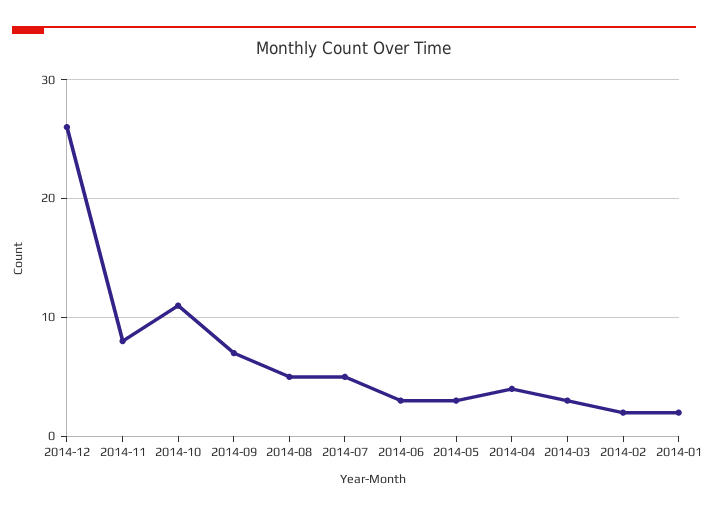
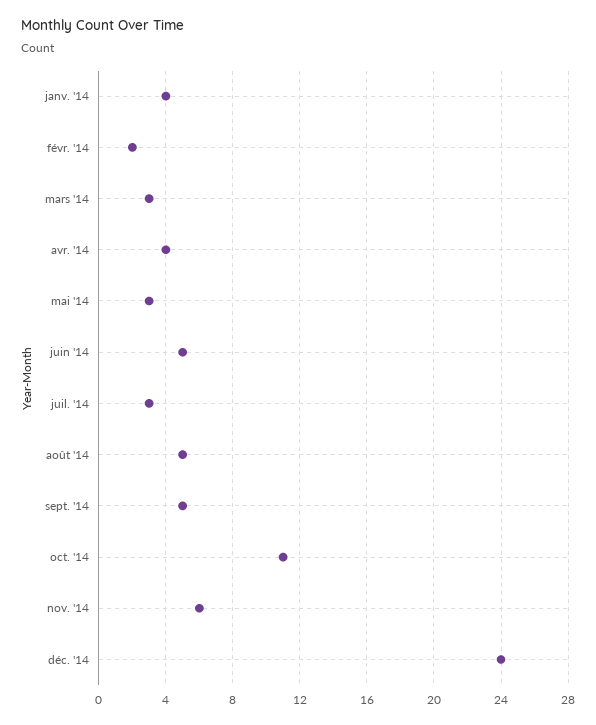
2014-12: 26 -> 24
2014-11: 8 -> 6
2014-09: 7 -> 5
2014-07: 5 -> 3
2014-06: 3 -> 5
2014-01: 2 -> 4

